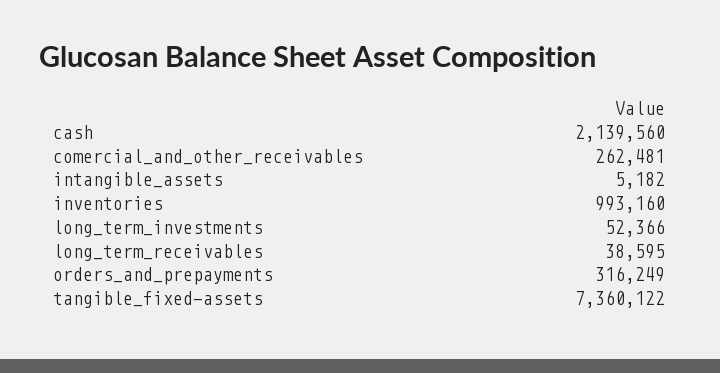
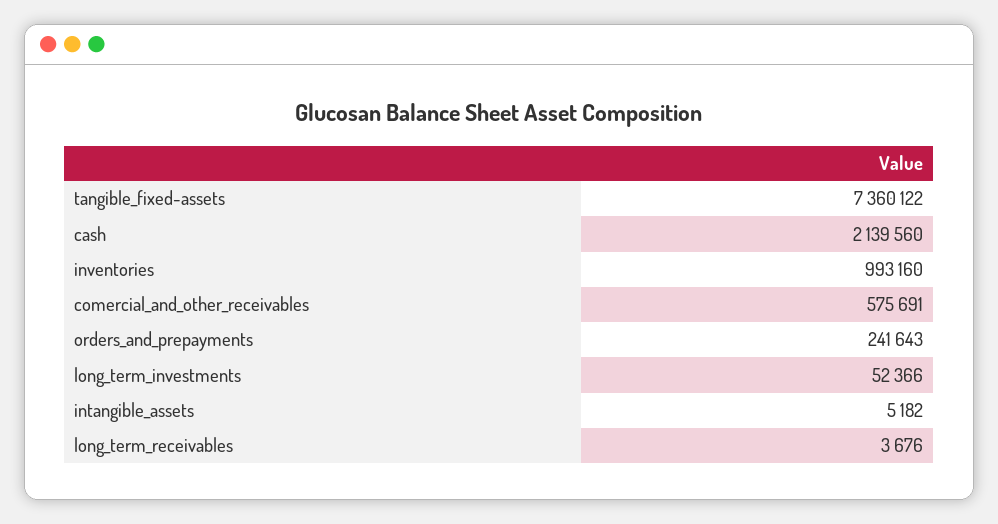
comercial_and_other_receivables: 262481 -> 575691
long_term_receivables: 38595 -> 3676
orders_and_prepayments: 316249 -> 241643

